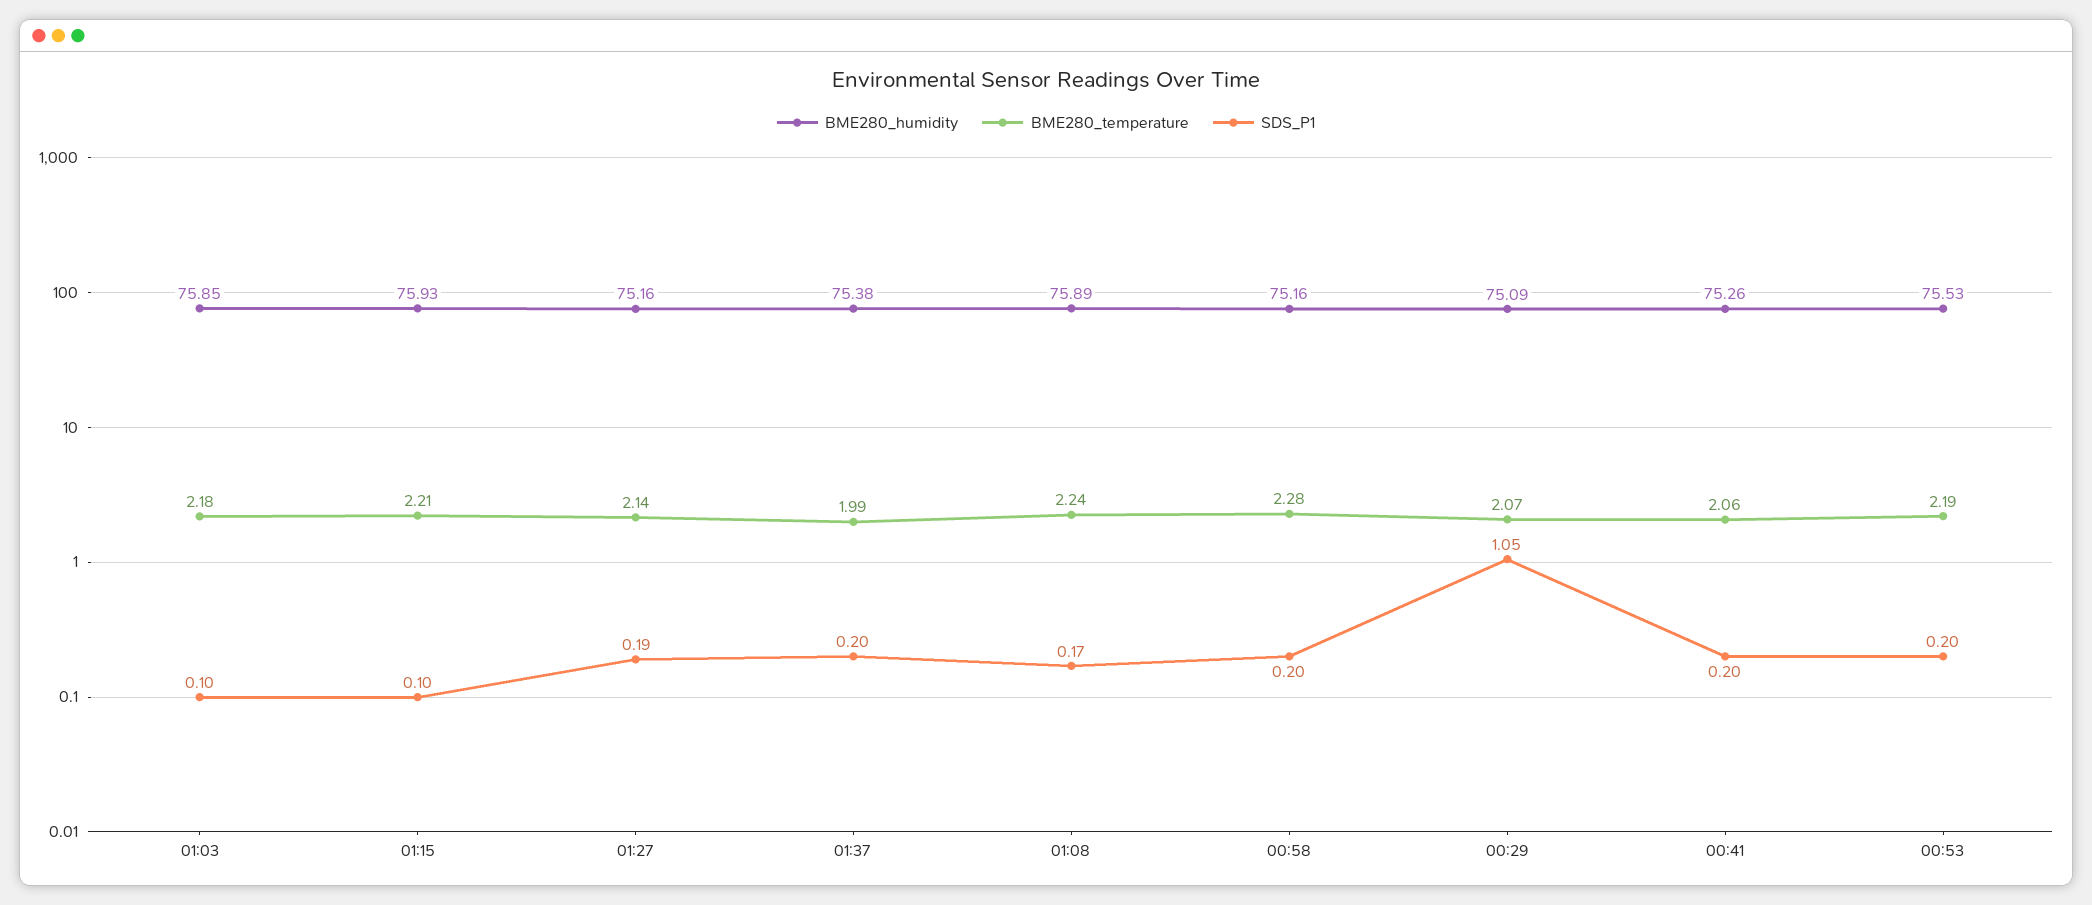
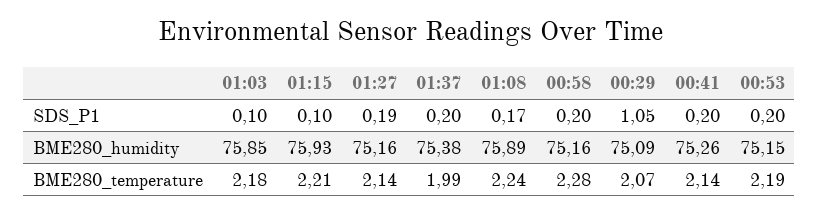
BME280_temperature, 00:41: 2.06 -> 2.14
BME280_humidity, 00:53: 75.53 -> 75.15

